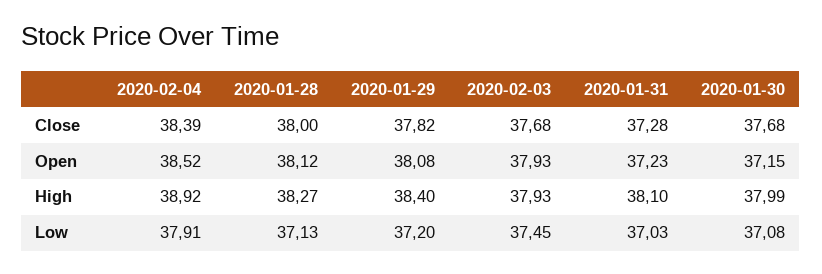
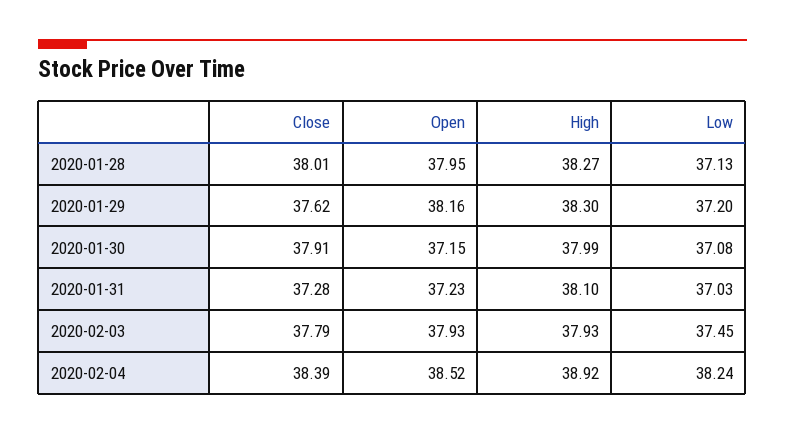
2020-01-28, Close: 38 -> 38.01
2020-01-29, Close: 37.82 -> 37.62
2020-02-03, Close: 37.68 -> 37.79
2020-01-30, Close: 37.68 -> 37.91
2020-01-28, Open: 38.12 -> 37.95
2020-01-29, Open: 38.08 -> 38.16
2020-01-29, High: 38.4 -> 38.3
2020-02-04, Low: 37.91 -> 38.24

